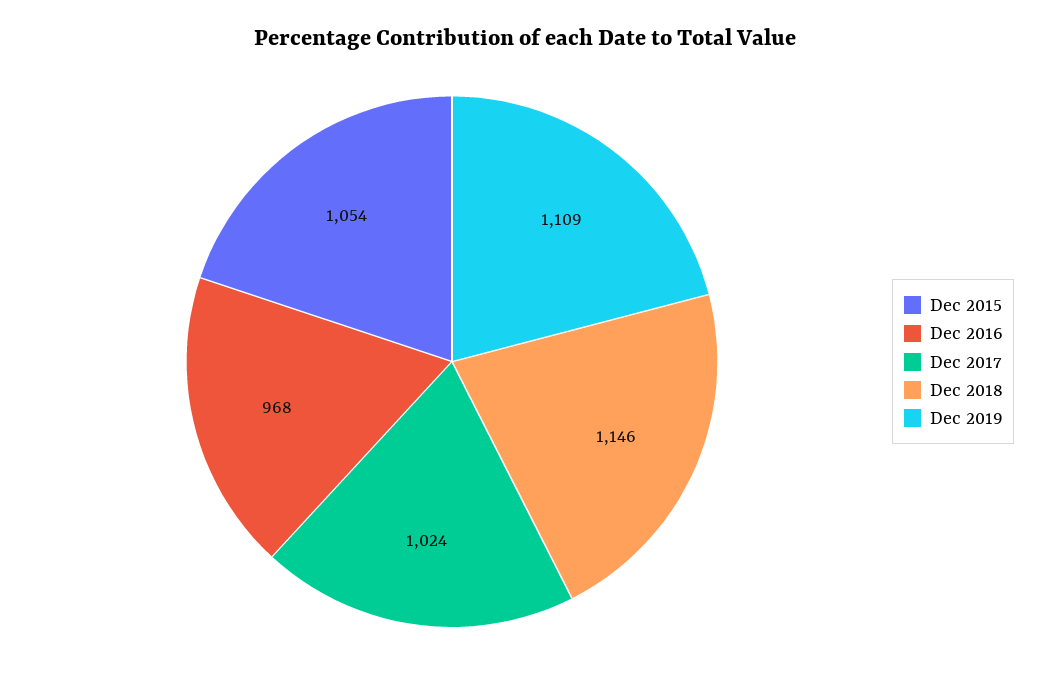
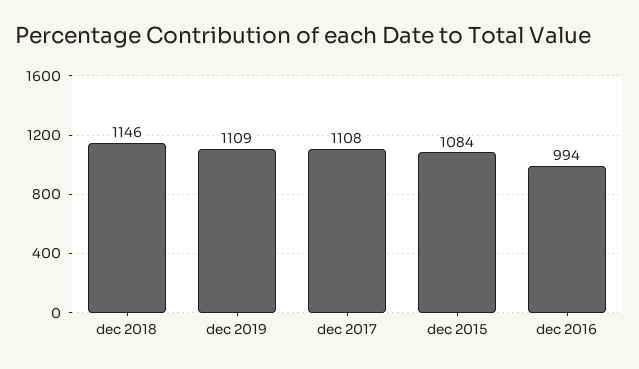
Dec 2015: 1054 -> 1084
Dec 2016: 968 -> 994
Dec 2017: 1024 -> 1108

